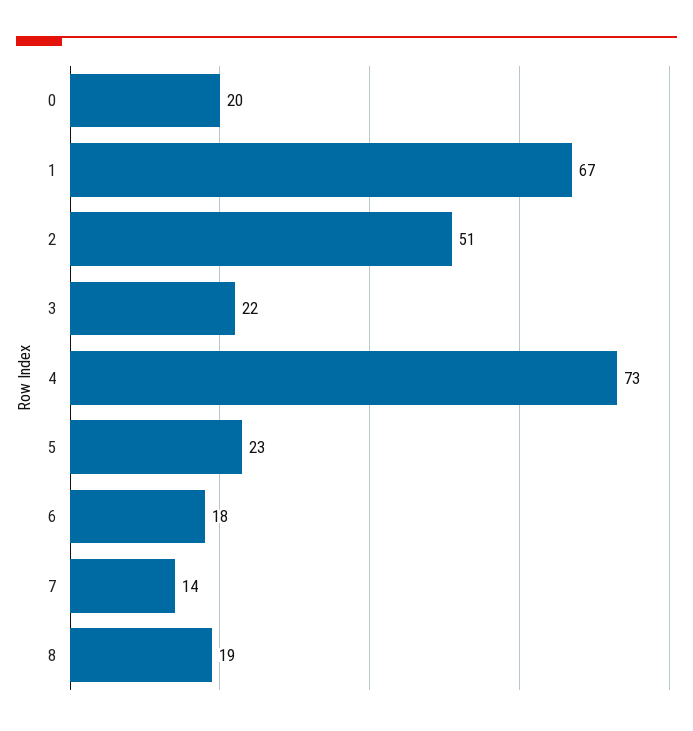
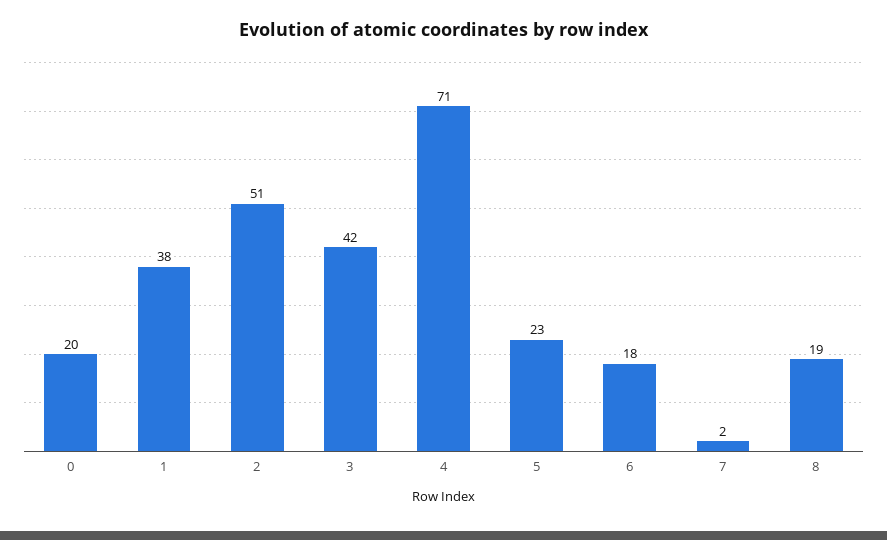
1: 67 -> 38
3: 22 -> 42
4: 73 -> 71
7: 14 -> 2

